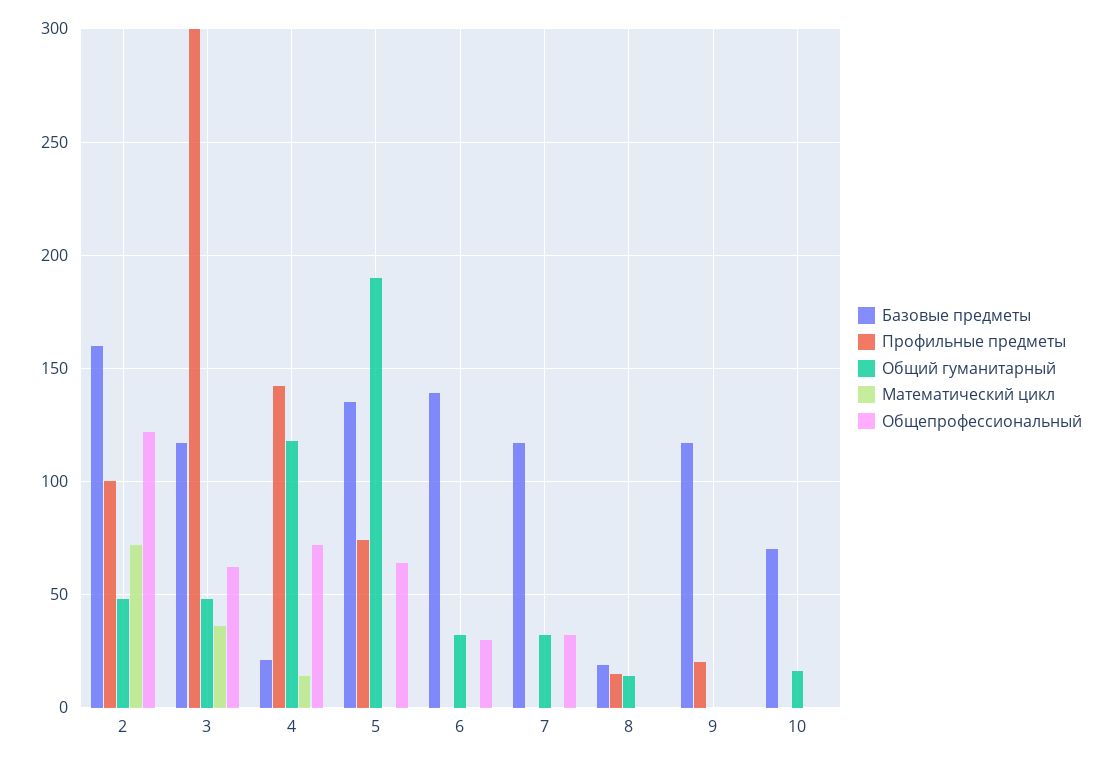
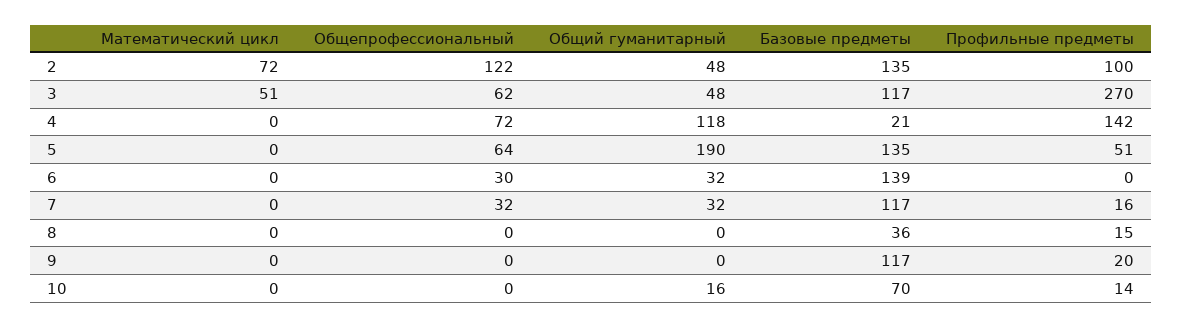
Базовые предметы, 2: 160 -> 135
Профильные предметы, 3: 300 -> 270
Математический цикл, 3: 35 -> 51
Математический цикл, 4: 15 -> 0
Профильные предметы, 5: 75 -> 51
Профильные предметы, 7: 0 -> 16
Базовые предметы, 8: 20 -> 36
Общий гуманитарный, 8: 15 -> 0
Профильные предметы, 10: 0 -> 14

